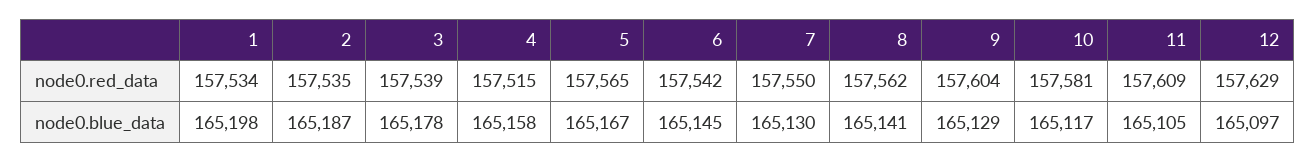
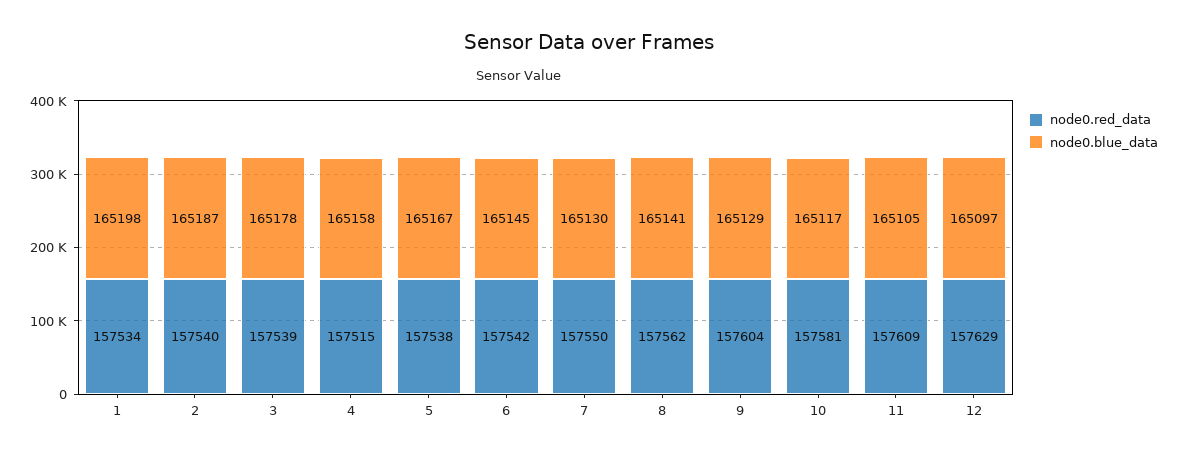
node0.red_data, 2: 157535 -> 157540
node0.red_data, 5: 157565 -> 157538

